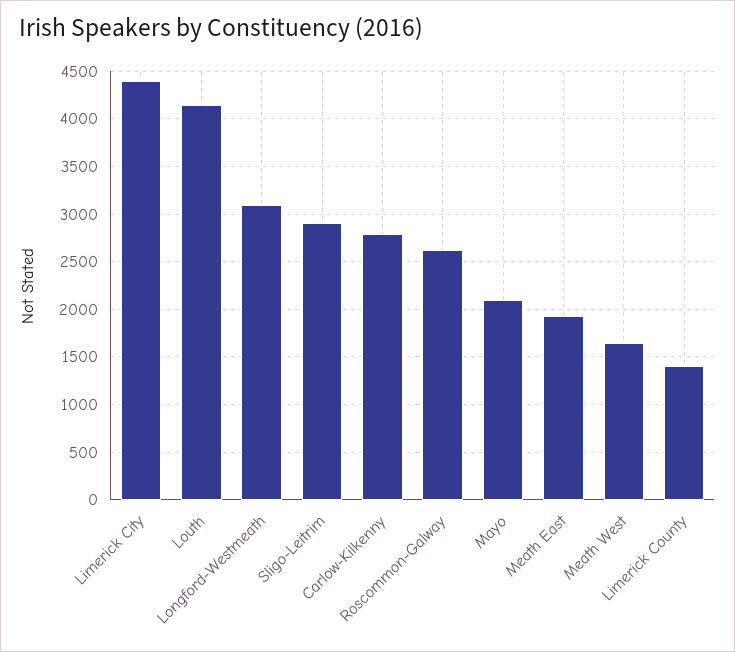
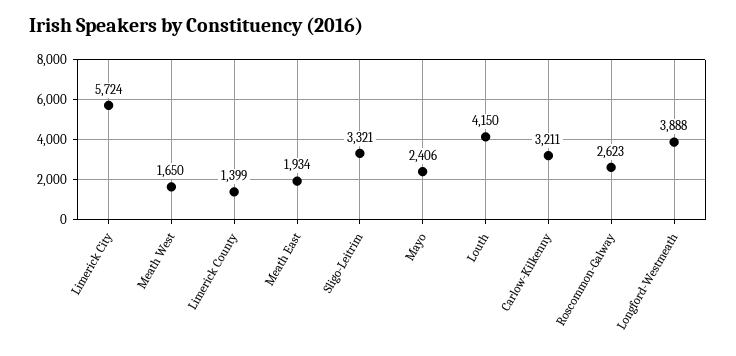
Limerick City: 4400 -> 5724
Longford-Westmeath: 3100 -> 3888
Sligo-Leitrim: 2900 -> 3321
Carlow-Kilkenny: 2800 -> 3211
Mayo: 2100 -> 2406

